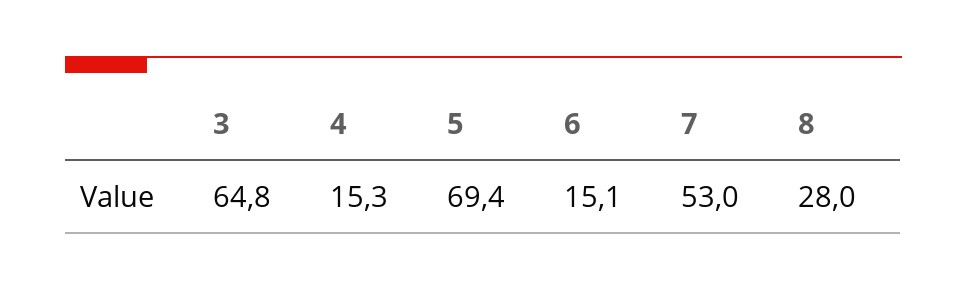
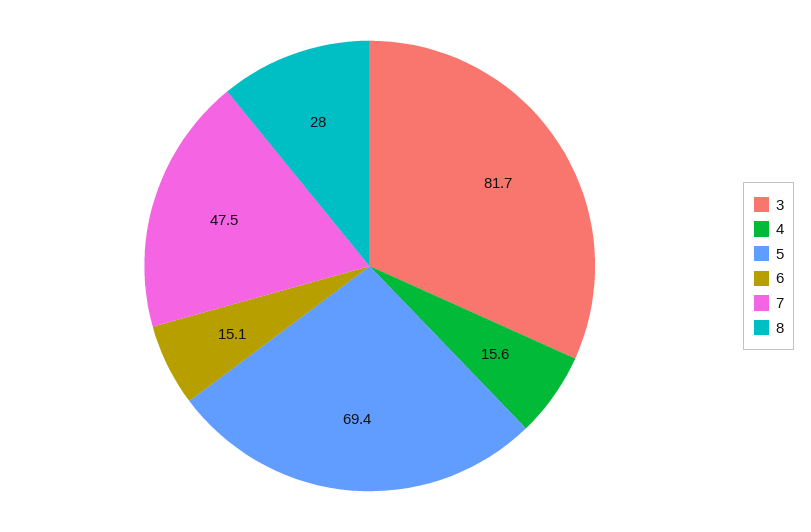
3: 64.8 -> 81.7
4: 15.3 -> 15.6
7: 53 -> 47.5

